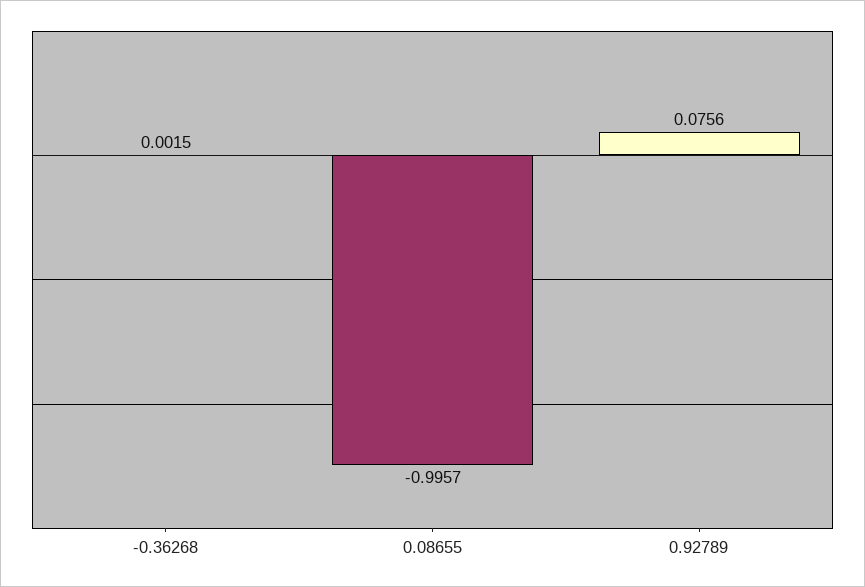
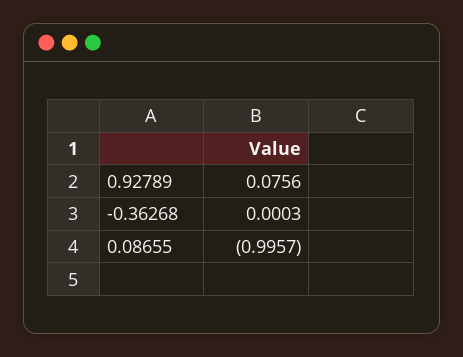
-0.36268: 0.0015 -> 0.0003

